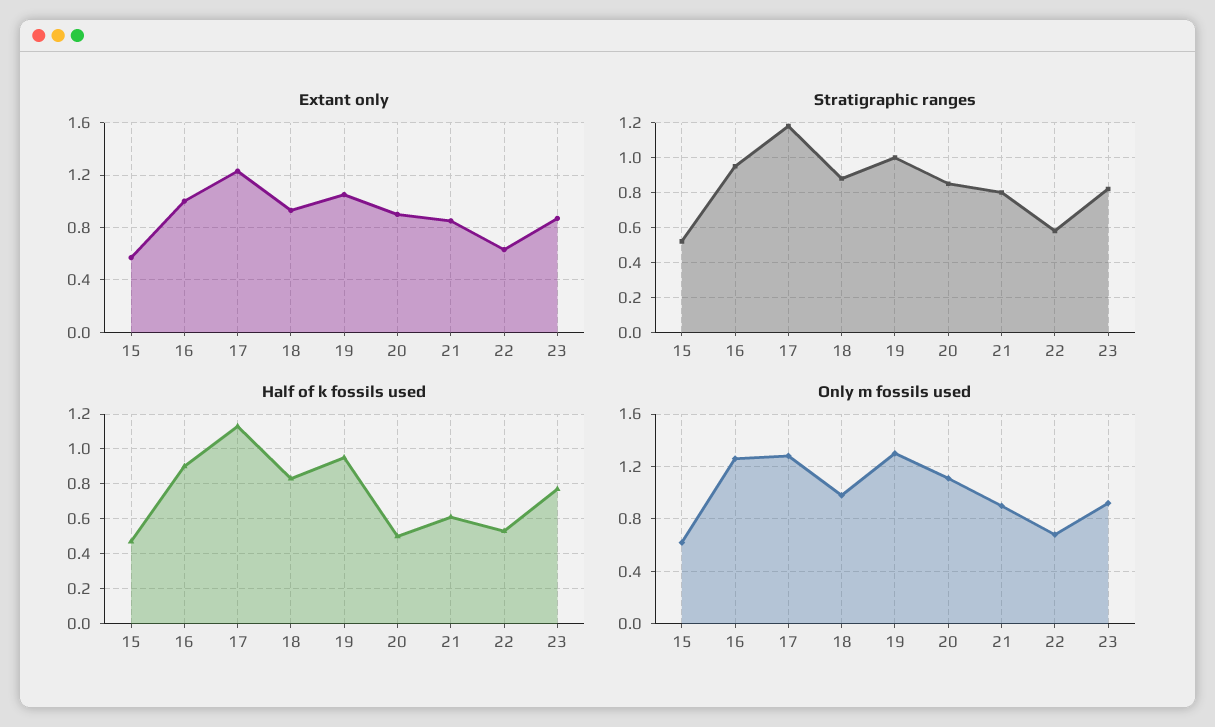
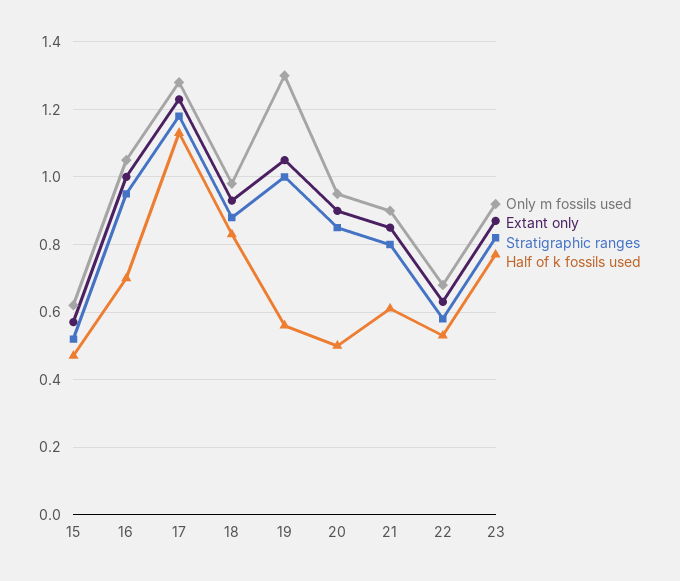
Half of k fossils used, 16: 0.9 -> 0.7
Half of k fossils used, 19: 0.95 -> 0.55
Only m fossils used, 16: 1.25 -> 1.05
Only m fossils used, 20: 1.1 -> 0.95

